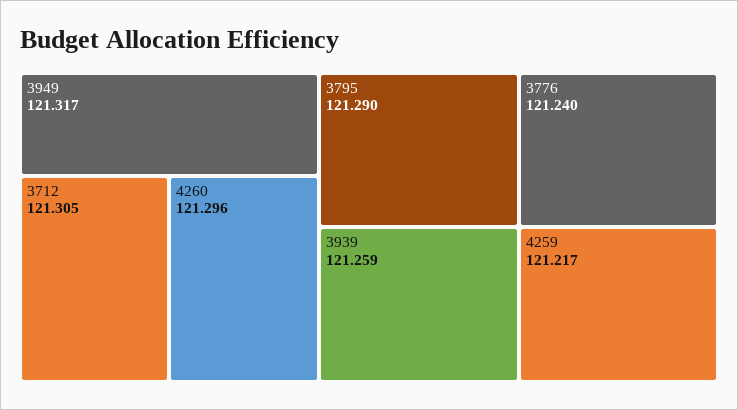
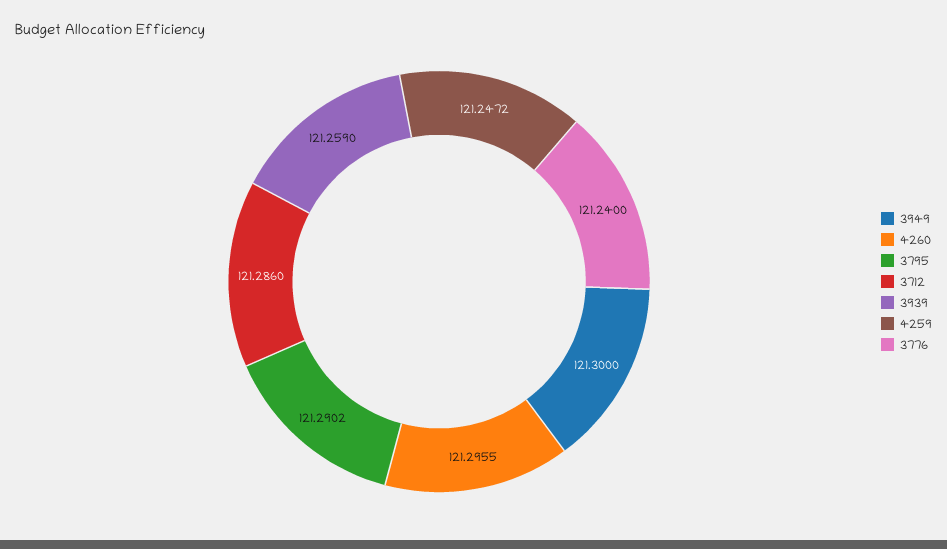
3949: 121.317 -> 121.3
3712: 121.305 -> 121.286
4259: 121.217 -> 121.2472

